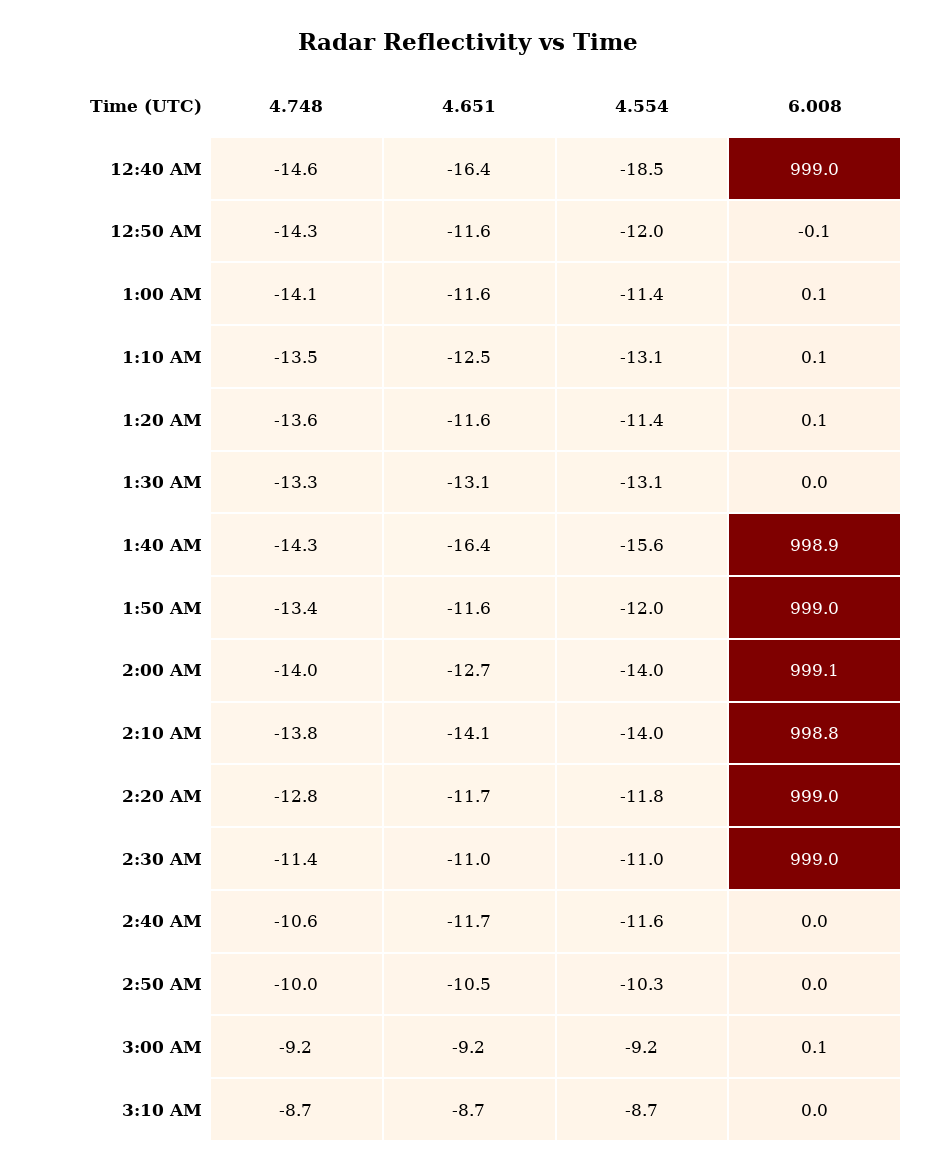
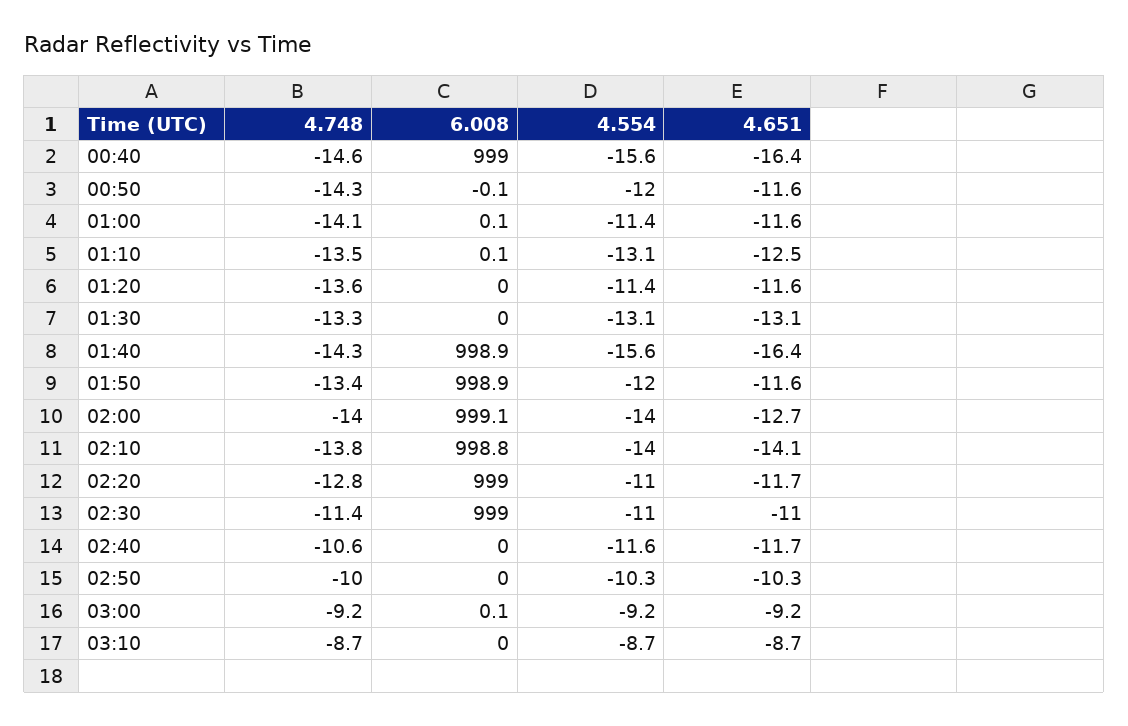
4.554, 12:40 AM: -18.5 -> -15.6
6.008, 1:20 AM: 0.1 -> 0
6.008, 1:50 AM: 999 -> 998.9
4.554, 2:20 AM: -11.8 -> -11
4.651, 2:50 AM: -10.5 -> -10.3

